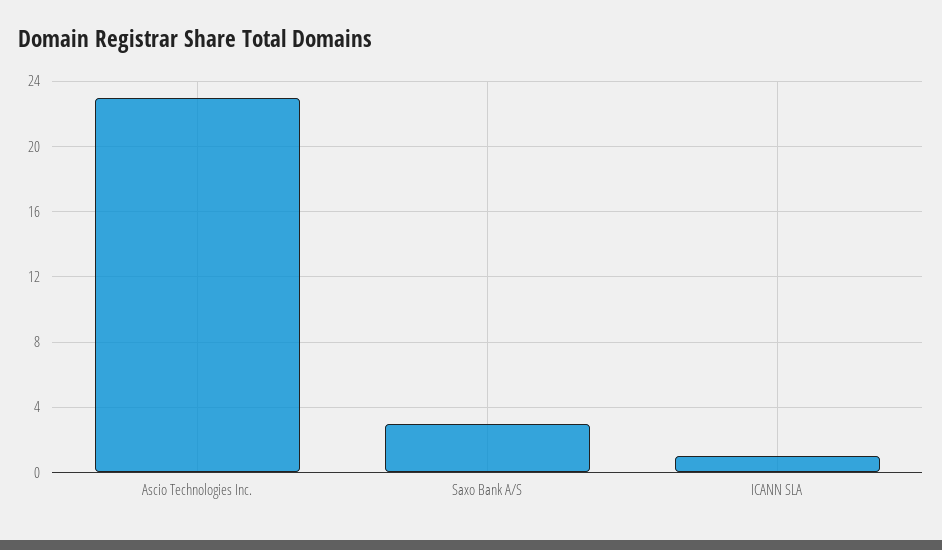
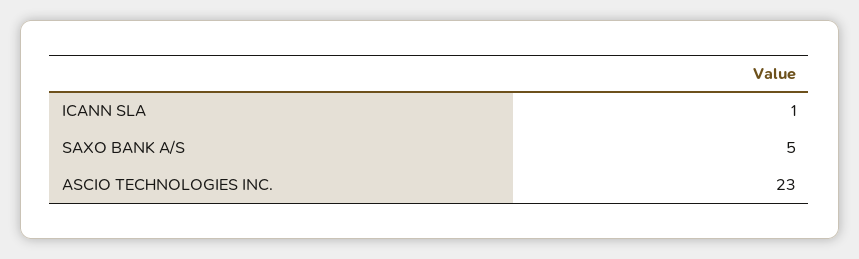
Saxo Bank A/S: 3 -> 5

